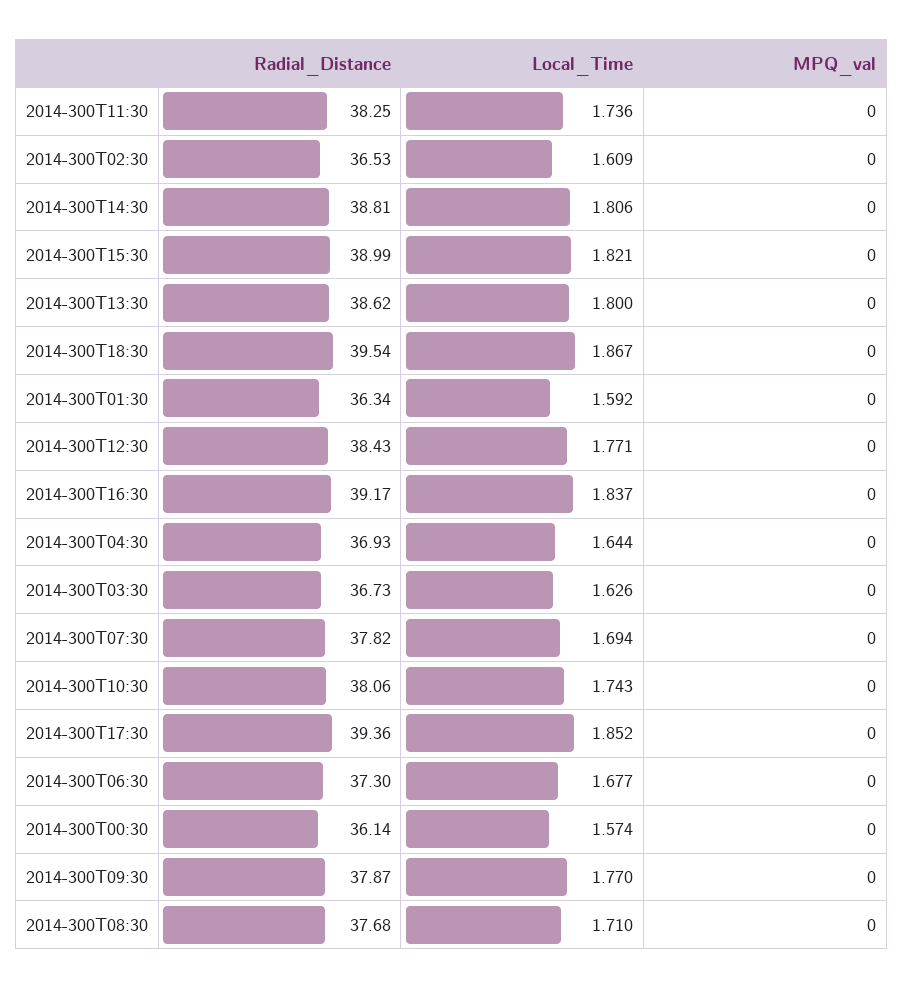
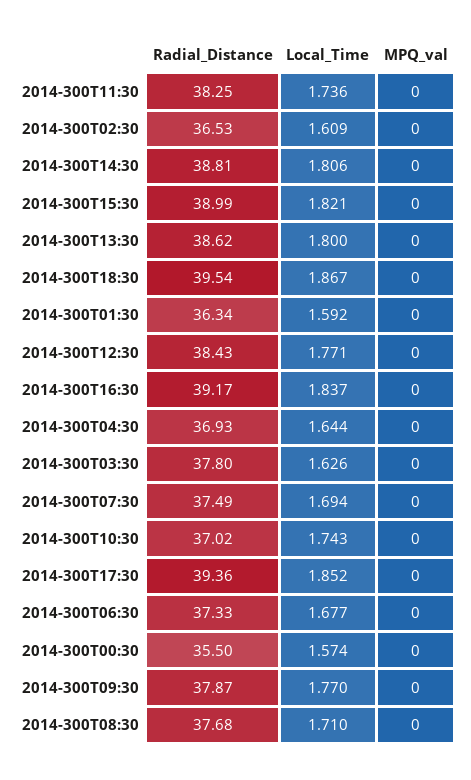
Radial_Distance, 2014-300T03:30: 36.73 -> 37.8
Radial_Distance, 2014-300T07:30: 37.82 -> 37.49
Radial_Distance, 2014-300T10:30: 38.06 -> 37.02
Radial_Distance, 2014-300T06:30: 37.3 -> 37.33
Radial_Distance, 2014-300T00:30: 36.14 -> 35.5

